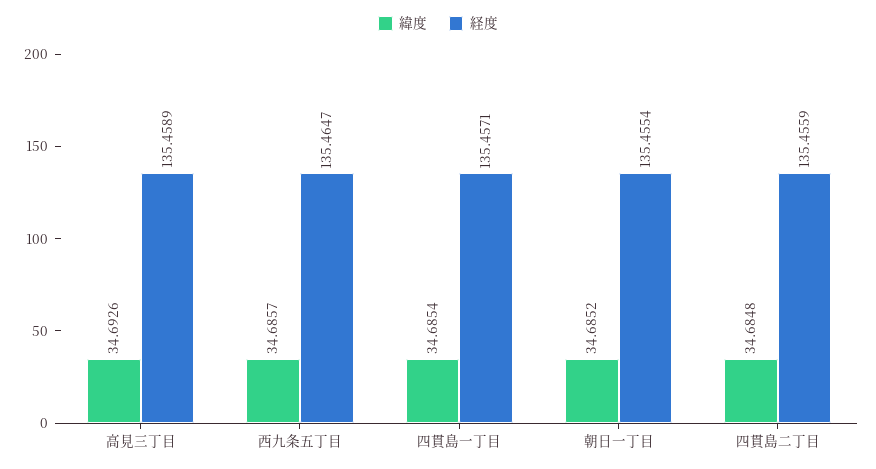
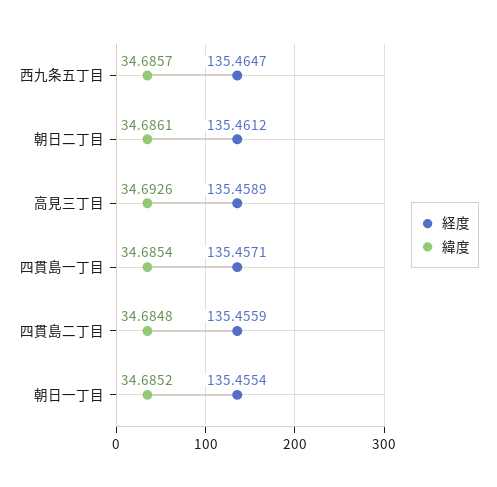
経度, 朝日二丁目: none -> 135.4612
緯度, 朝日二丁目: none -> 34.6861

